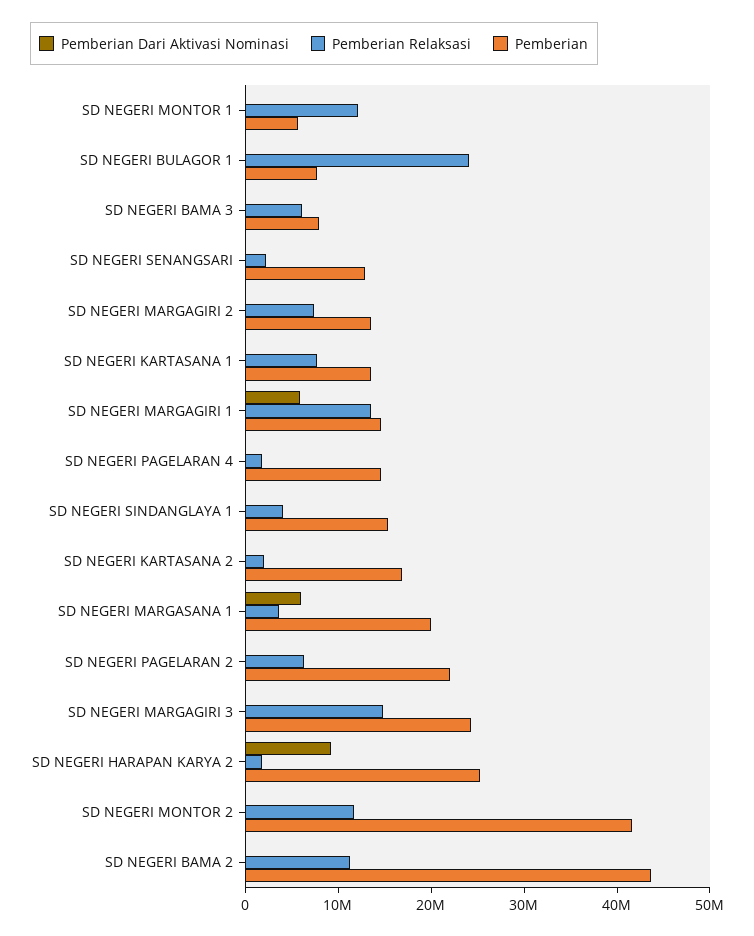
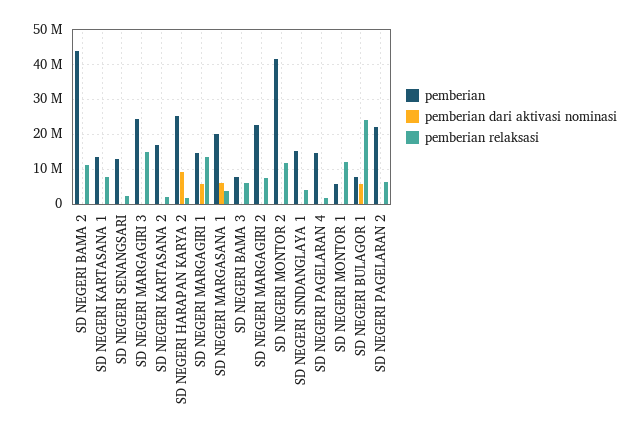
Pemberian Dari Aktivasi Nominasi, SD NEGERI BULAGOR 1: 0 -> 6000000
Pemberian, SD NEGERI MARGAGIRI 2: 14000000 -> 22000000

